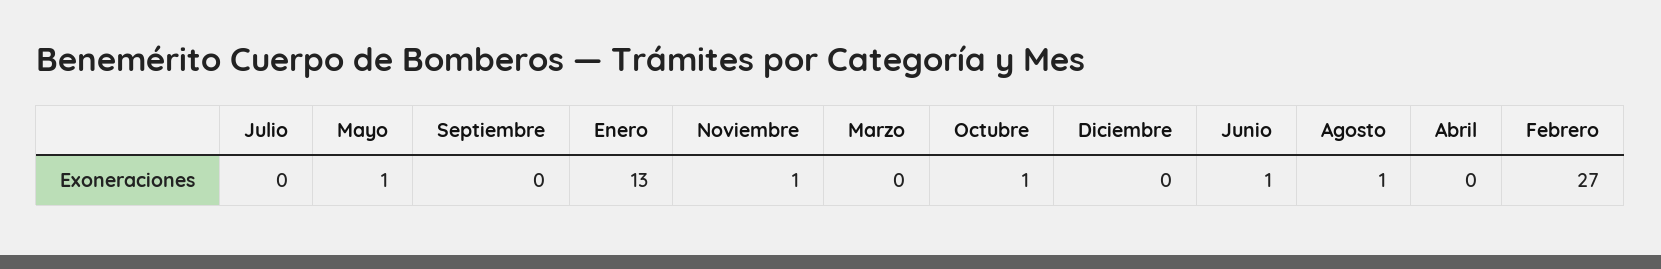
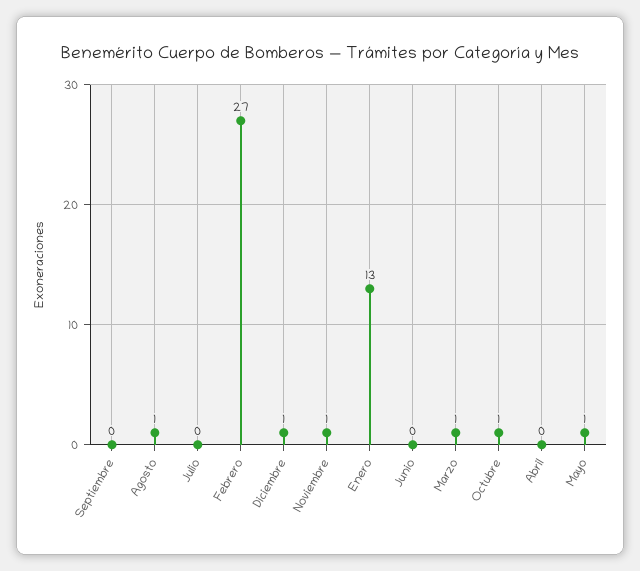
Marzo: 0 -> 1
Diciembre: 0 -> 1
Junio: 1 -> 0

